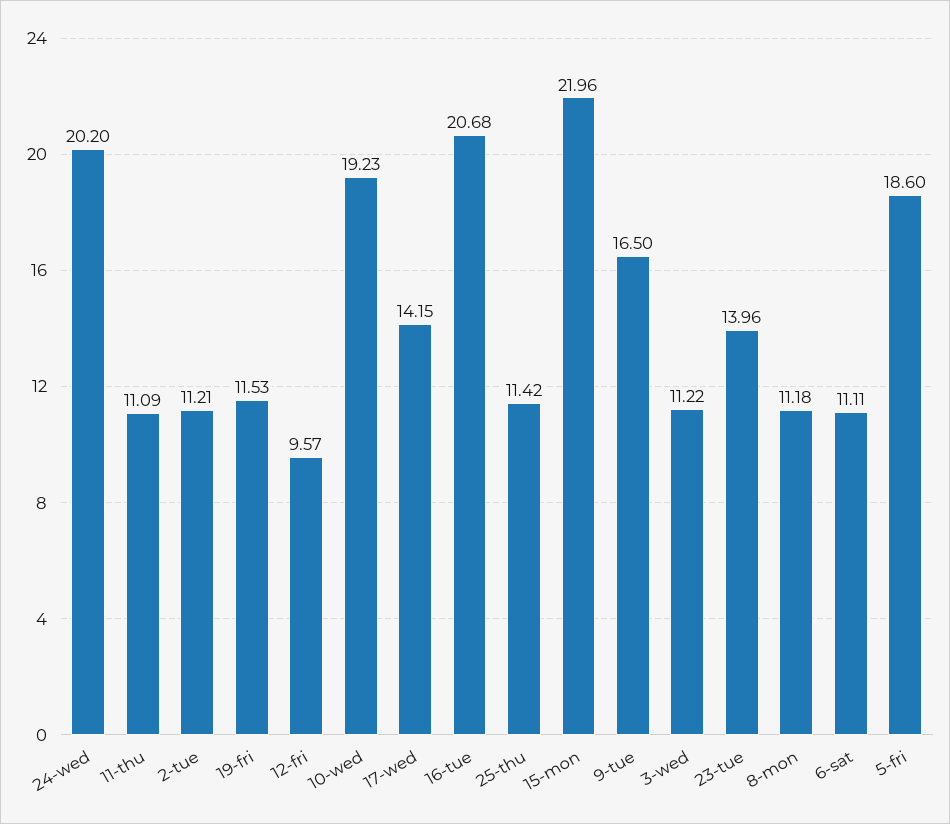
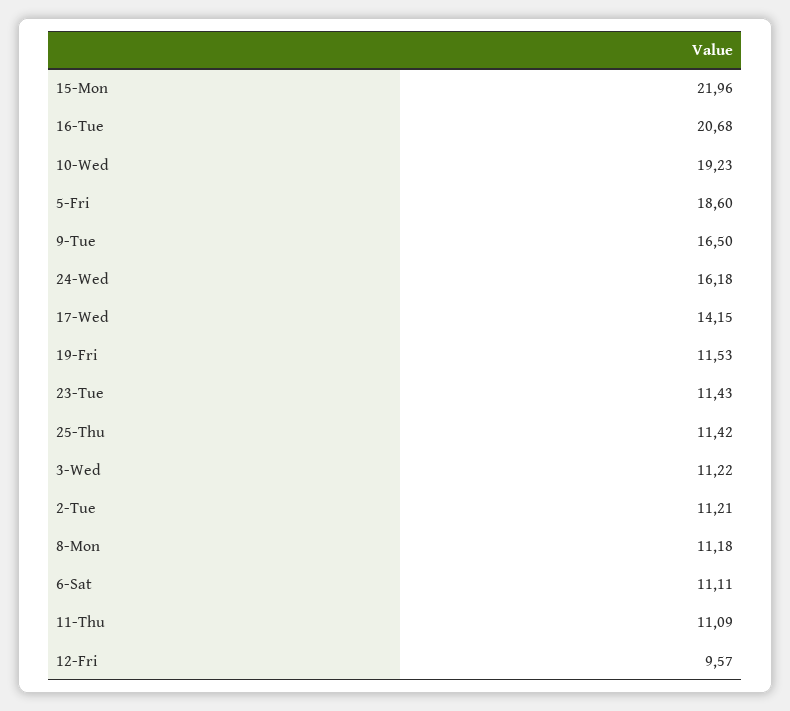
24-wed: 20.2 -> 16.18
23-tue: 13.96 -> 11.43

